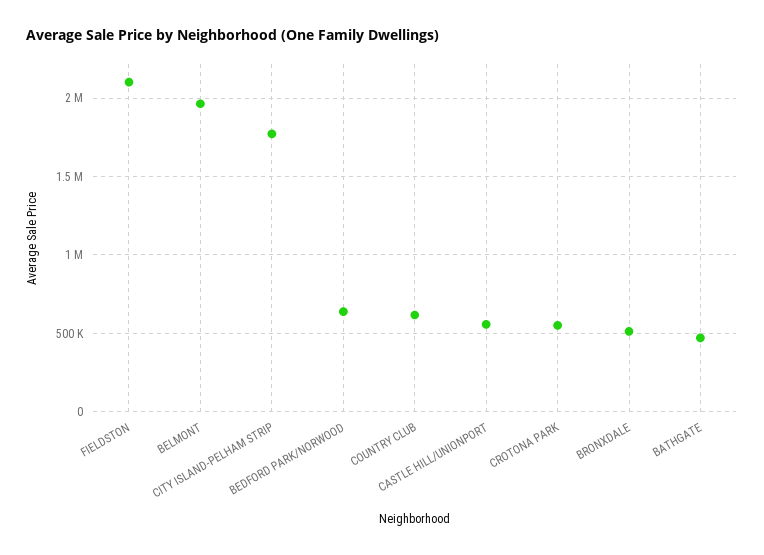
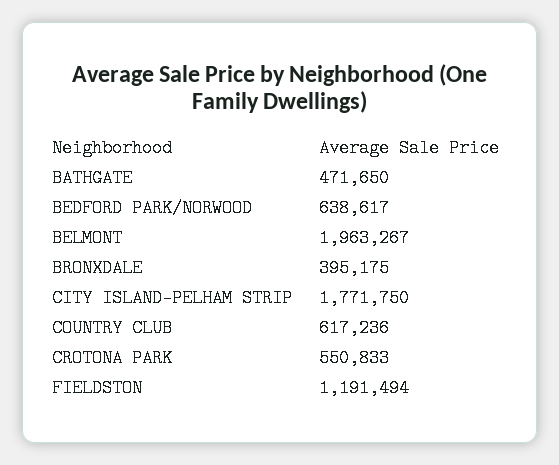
FIELDSTON: 2100000 -> 1191494
CASTLE HILL/UNIONPORT: 550000 -> none
BRONXDALE: 500000 -> 395175

